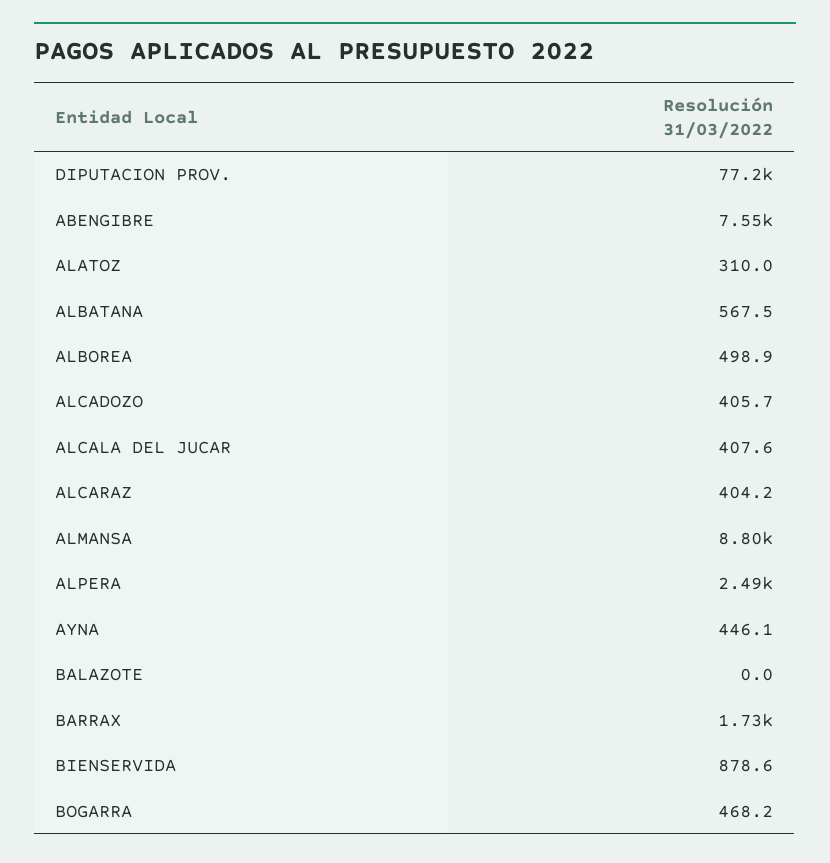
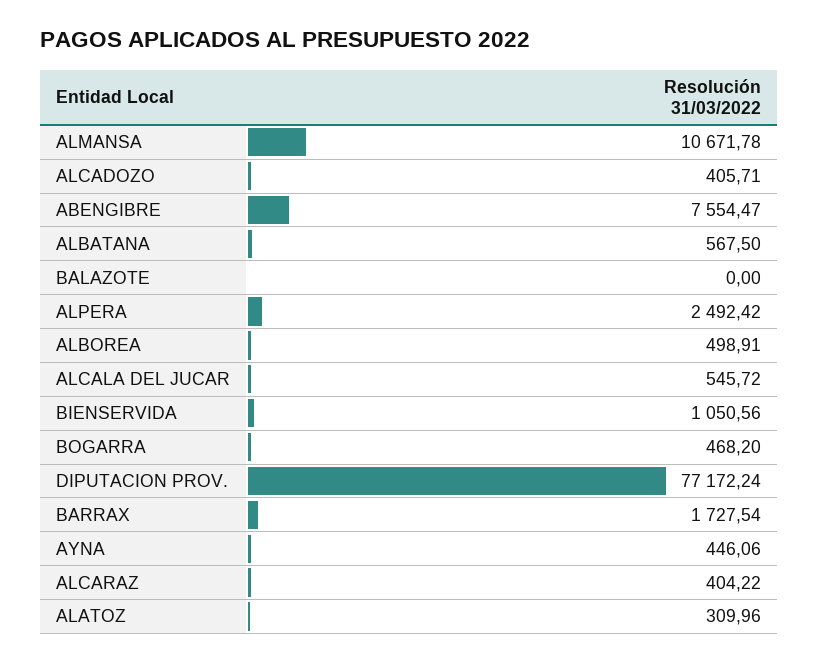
ALCALA DEL JUCAR: 407.6 -> 545.72
ALMANSA: 8800 -> 10671.78
BIENSERVIDA: 878.6 -> 1050.56

